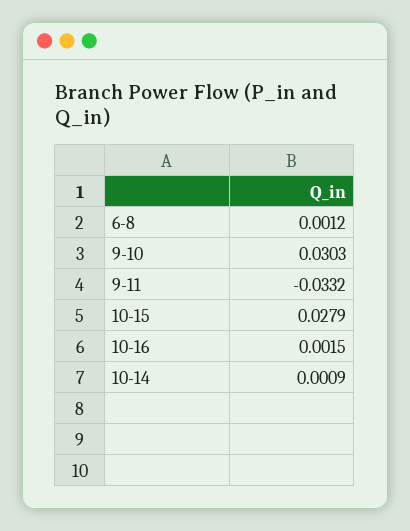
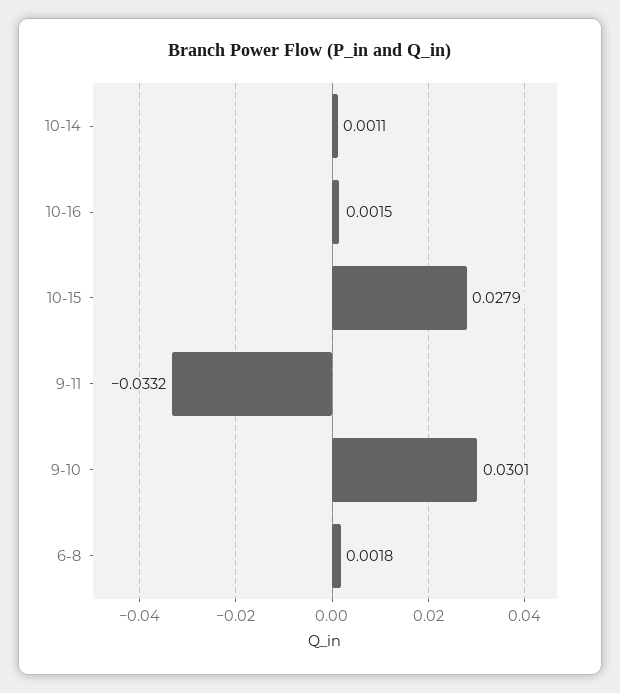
6-8: 0.0012 -> 0.0018
9-10: 0.0303 -> 0.0301
10-14: 0.0009 -> 0.0011

